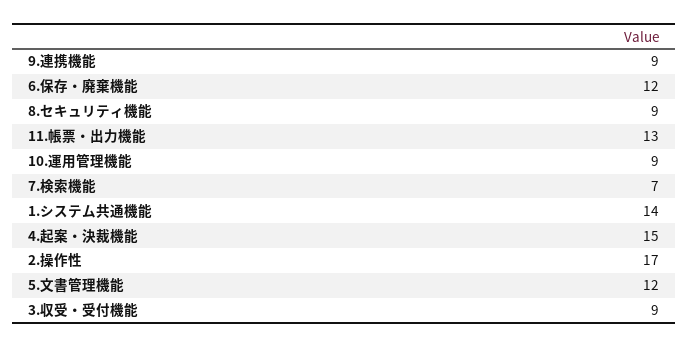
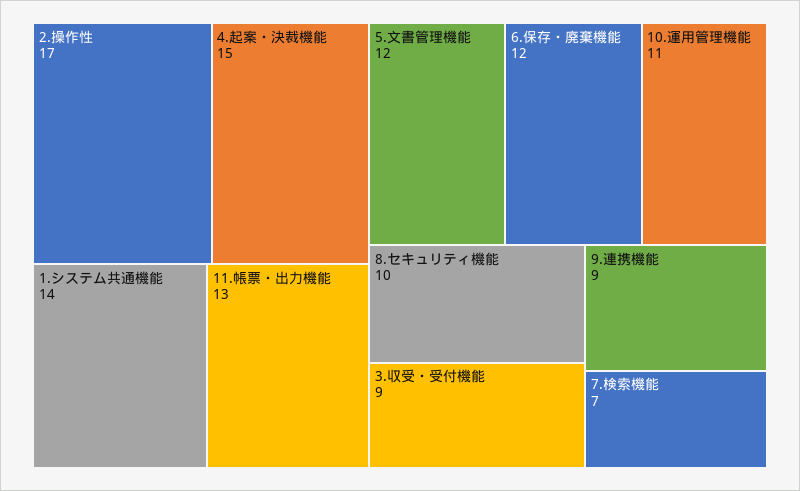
8.セキュリティ機能: 9 -> 10
10.運用管理機能: 9 -> 11

